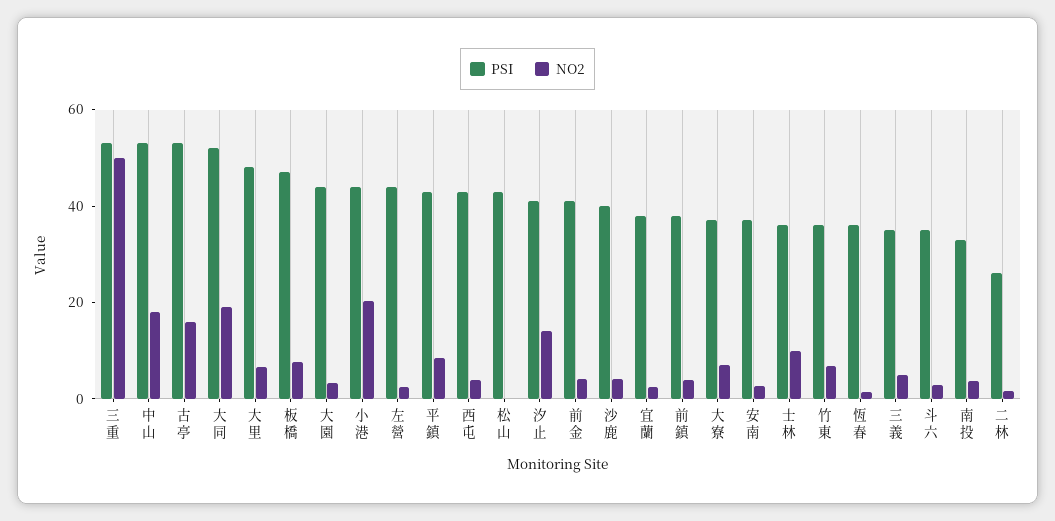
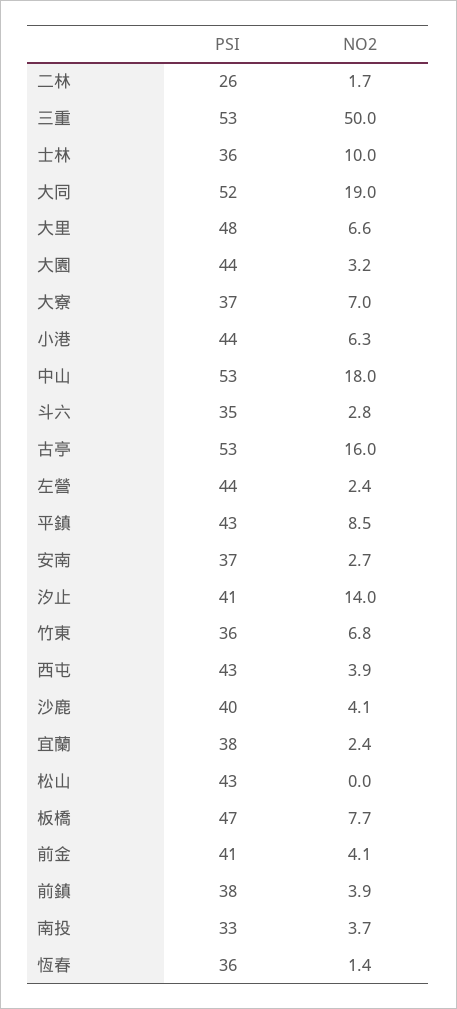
NO2, 小港: 20 -> 6.3
PSI, 三義: 35 -> none
NO2, 三義: 5 -> none

